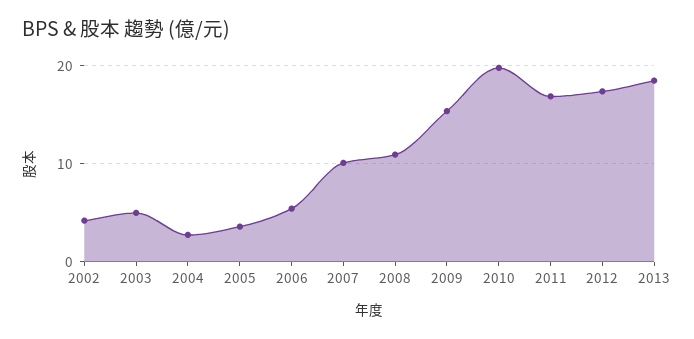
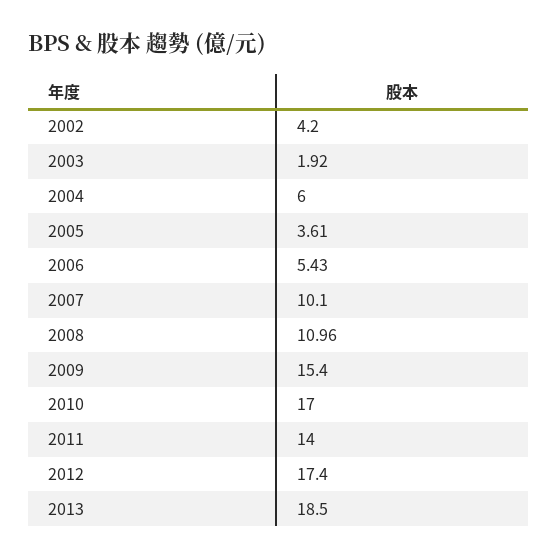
2003: 5 -> 1.92
2004: 3 -> 6
2010: 20 -> 17
2011: 17 -> 14

